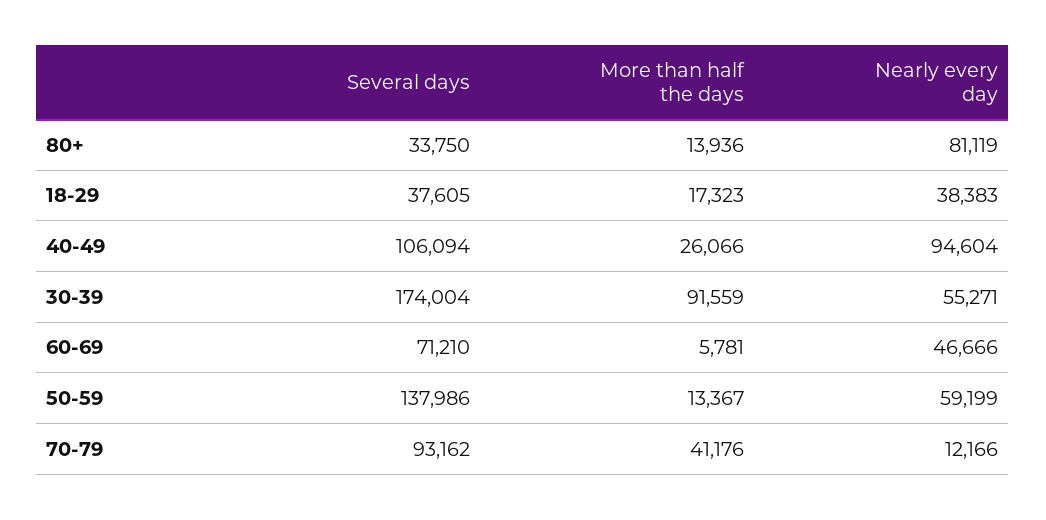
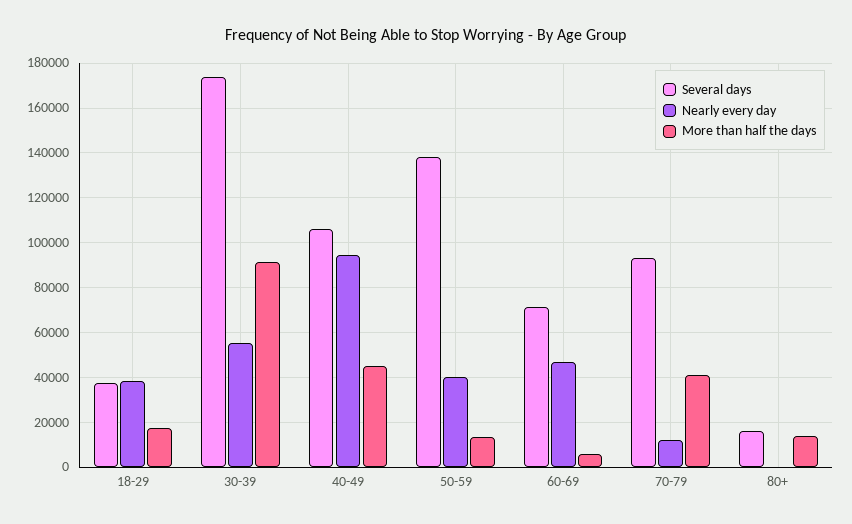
Several days, 80+: 33750 -> 15000
Nearly every day, 80+: 81119 -> 0
More than half the days, 40-49: 26066 -> 45000
Nearly every day, 50-59: 59199 -> 40000

